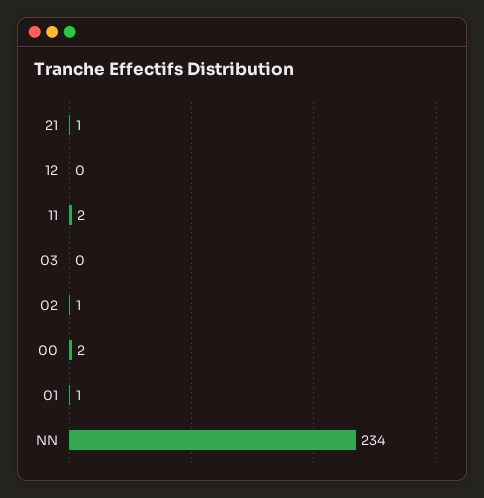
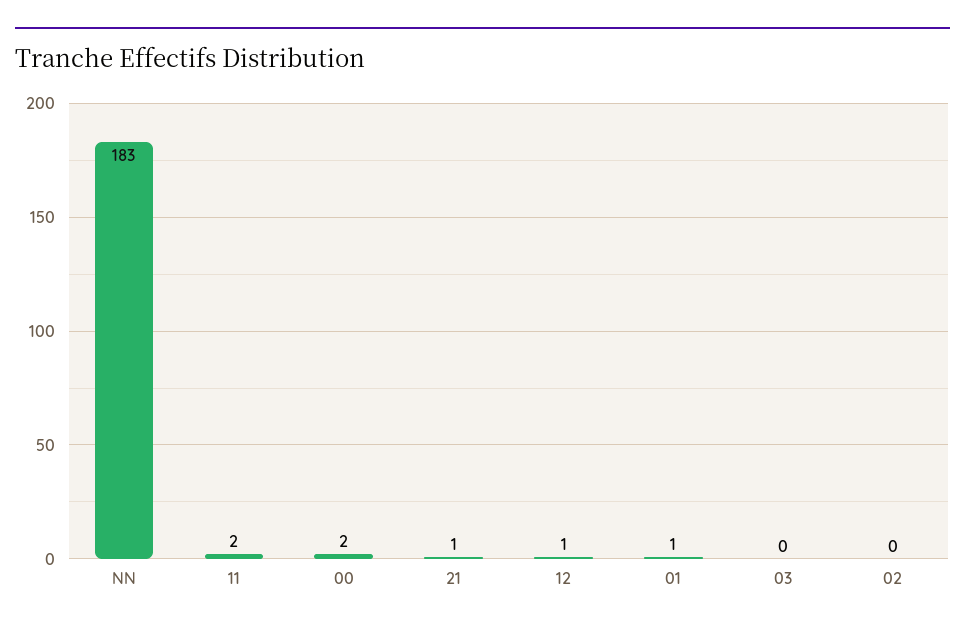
12: 0 -> 1
02: 1 -> 0
NN: 234 -> 183

